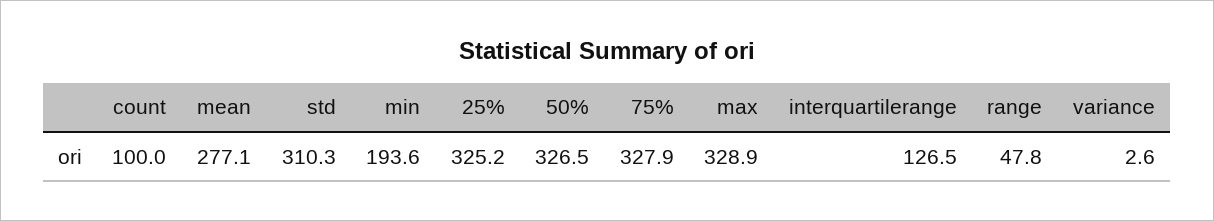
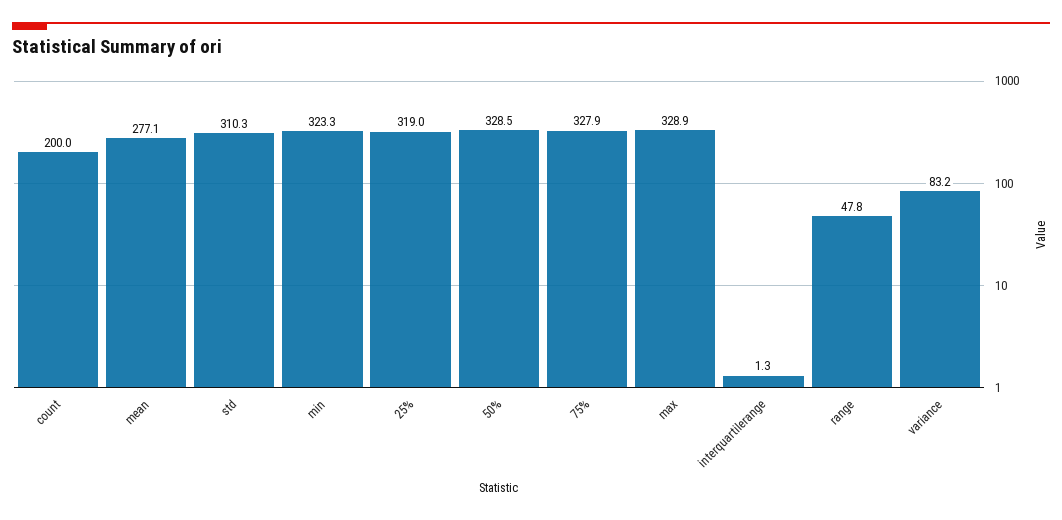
count: 100 -> 200
min: 193.6 -> 323.3
25%: 325.2 -> 319
50%: 326.5 -> 328.5
interquartilerange: 126.5 -> 1.3
variance: 2.6 -> 83.2

